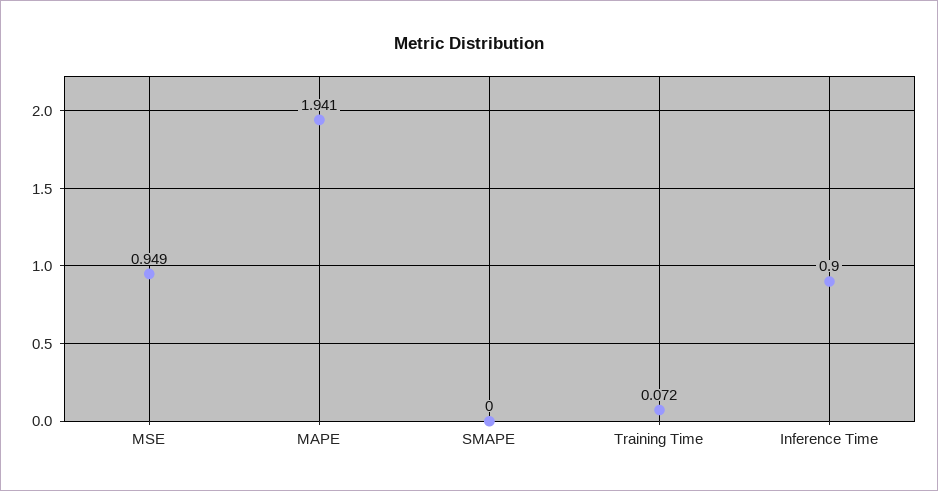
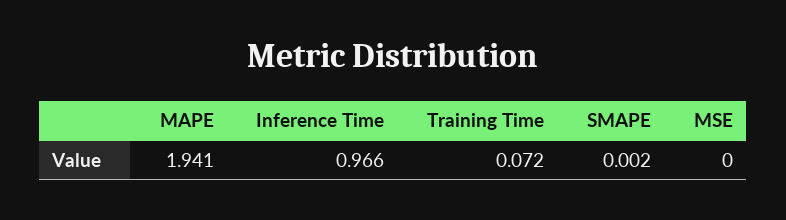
MSE: 0.949 -> 0
SMAPE: 0 -> 0.002
Inference Time: 0.9 -> 0.966

